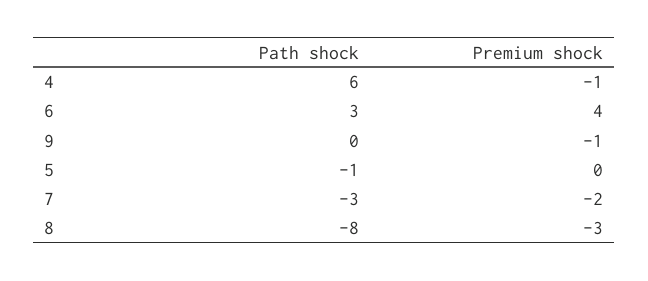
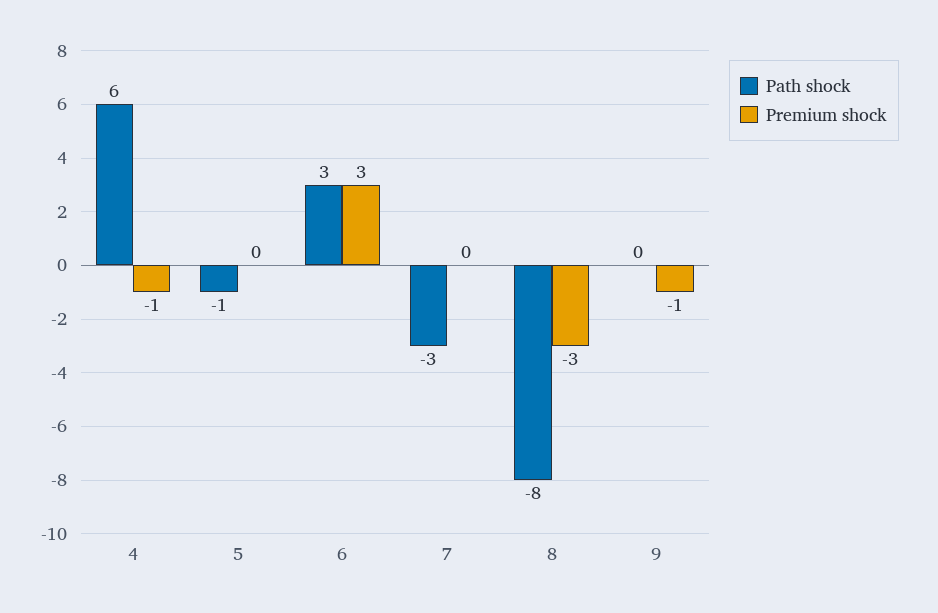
Premium shock, 6: 4 -> 3
Premium shock, 7: -2 -> 0

